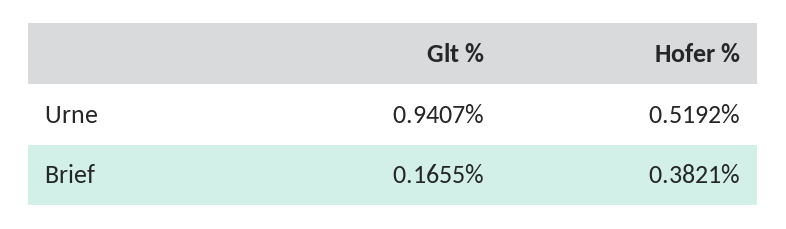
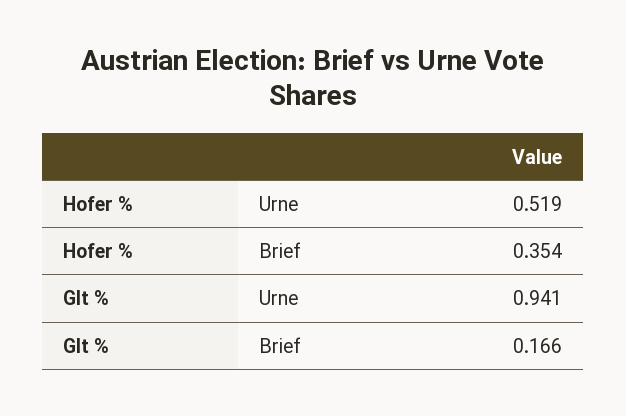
Hofer %, Brief: 0.3821 -> 0.354

